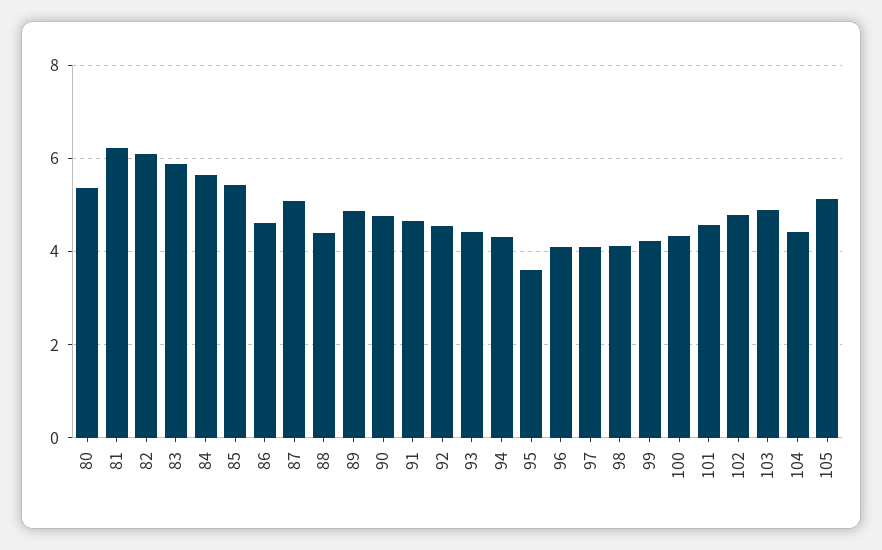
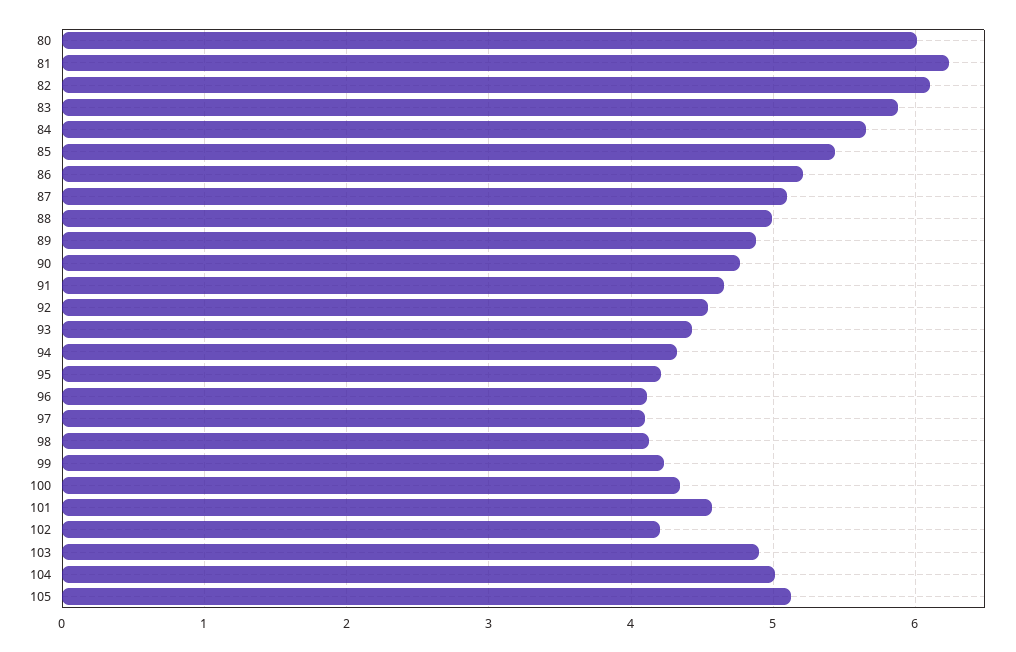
80: 5.4 -> 6
86: 4.6 -> 5.2
88: 4.4 -> 5
95: 3.6 -> 4.2
102: 4.8 -> 4.2
104: 4.4 -> 5

